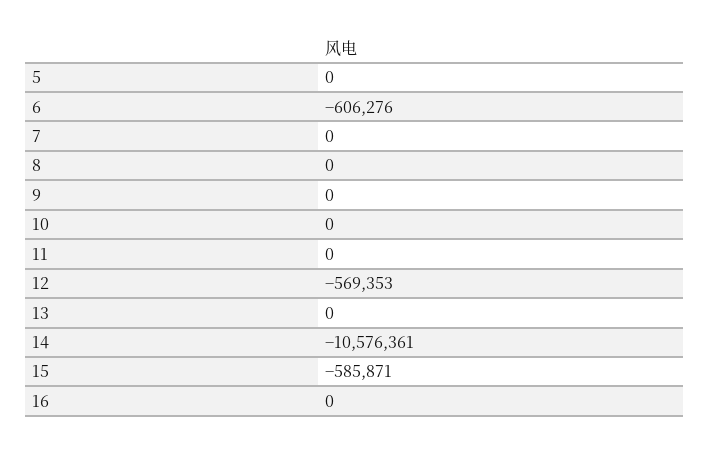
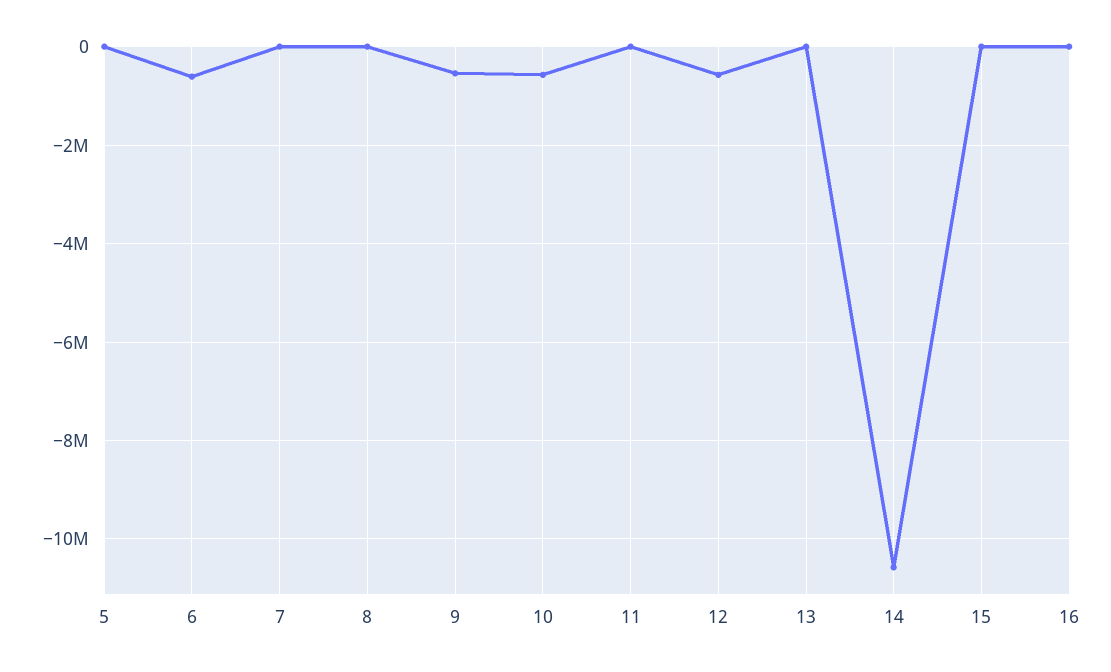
9: 0 -> -600000
10: 0 -> -600000
15: -585871 -> 0

